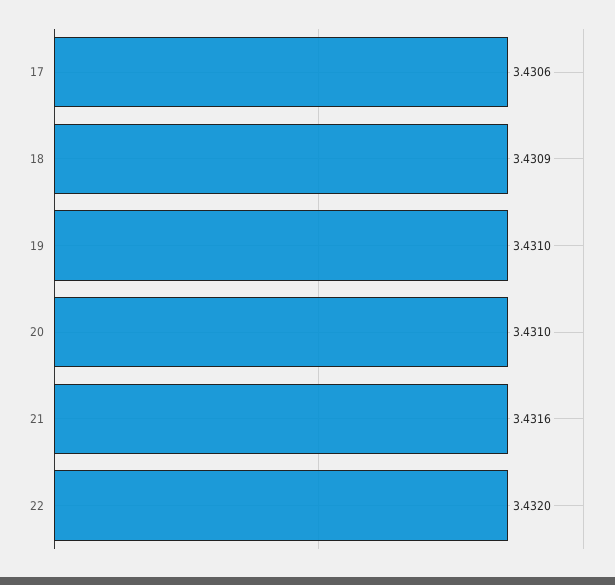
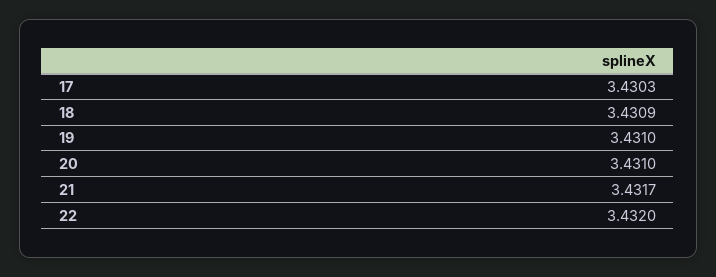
17: 3.4306 -> 3.4303
21: 3.4316 -> 3.4317

